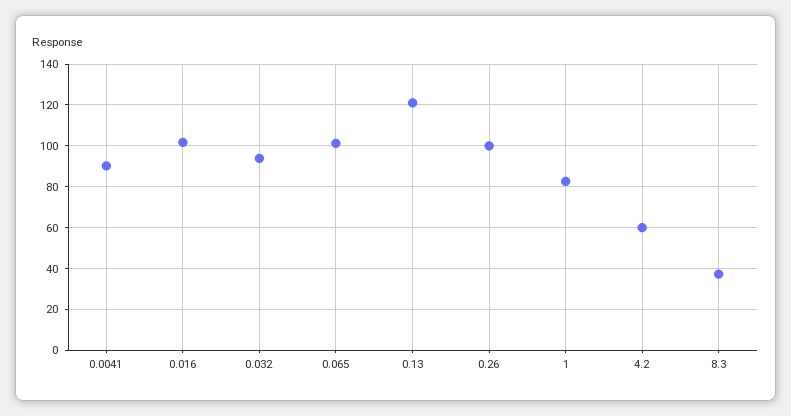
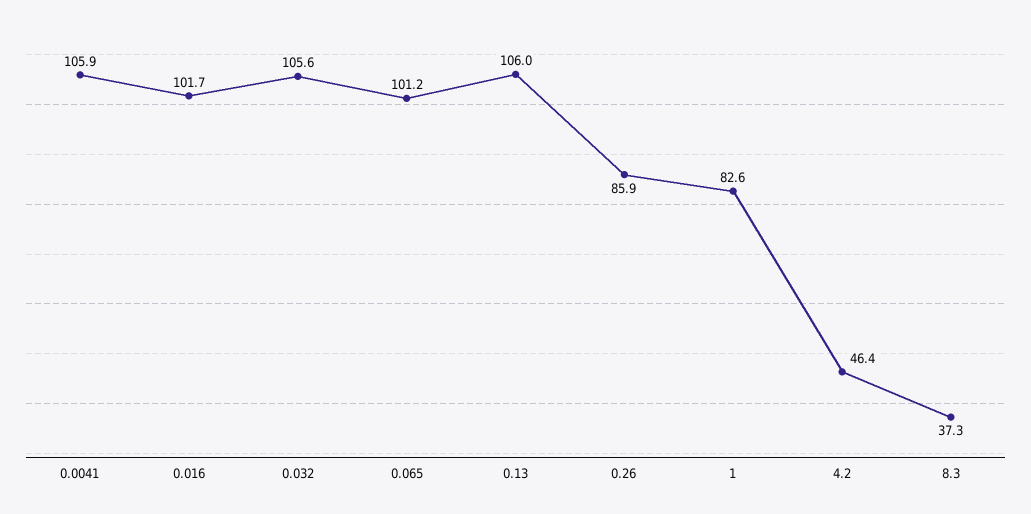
0.0041: 90 -> 105.9
0.032: 95 -> 105.6
0.13: 120 -> 106
0.26: 100 -> 85.9
4.2: 60 -> 46.4

